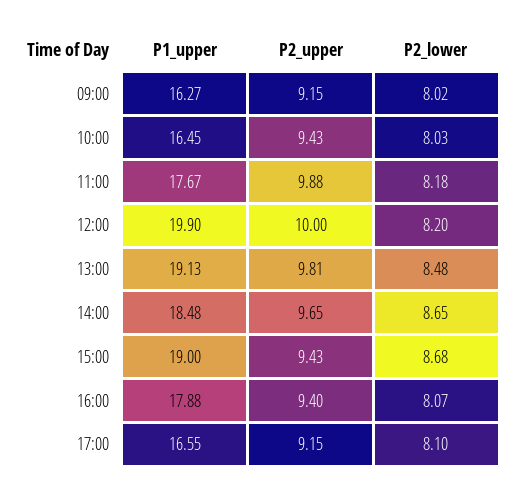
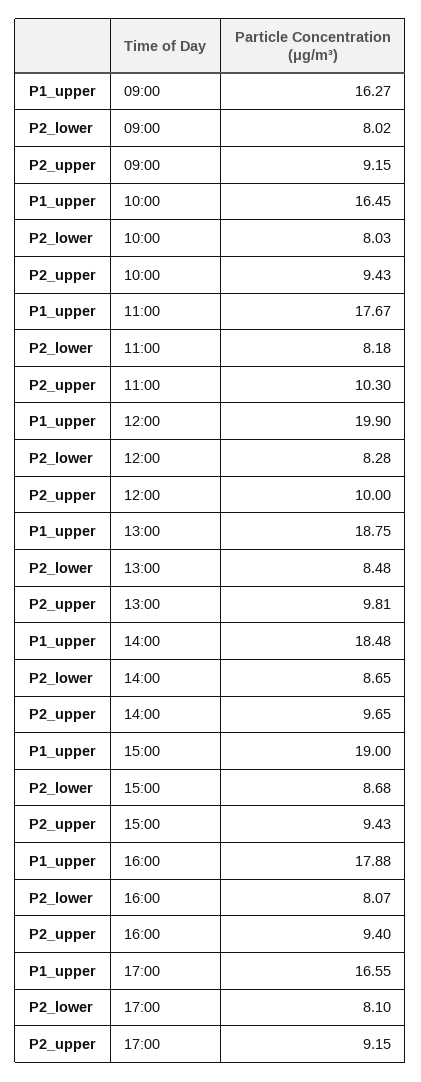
P2_upper, 11:00: 9.88 -> 10.3
P2_lower, 12:00: 8.2 -> 8.28
P1_upper, 13:00: 19.13 -> 18.75

